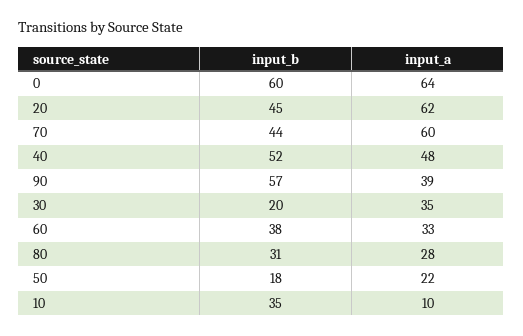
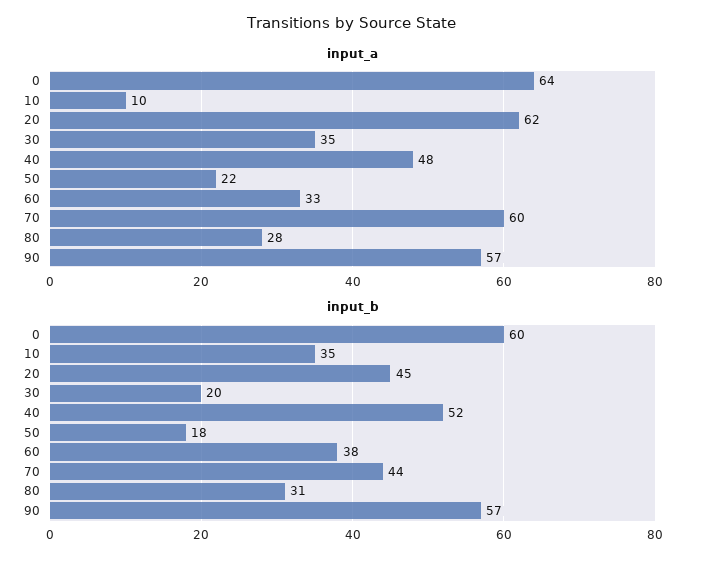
input_a, 90: 39 -> 57

